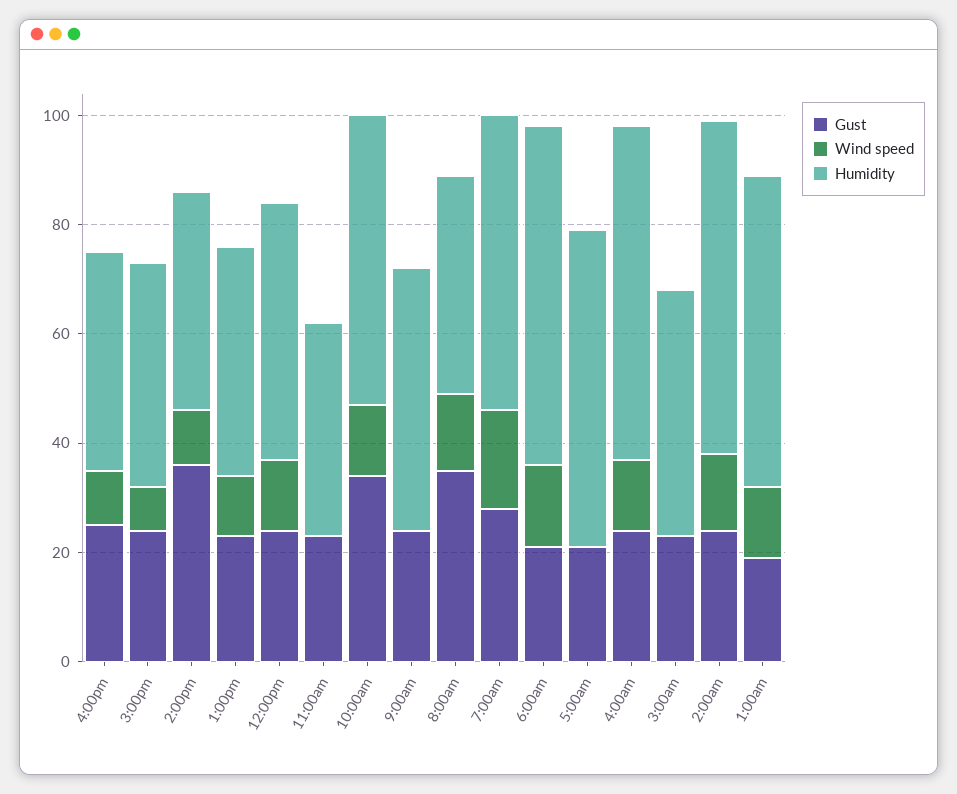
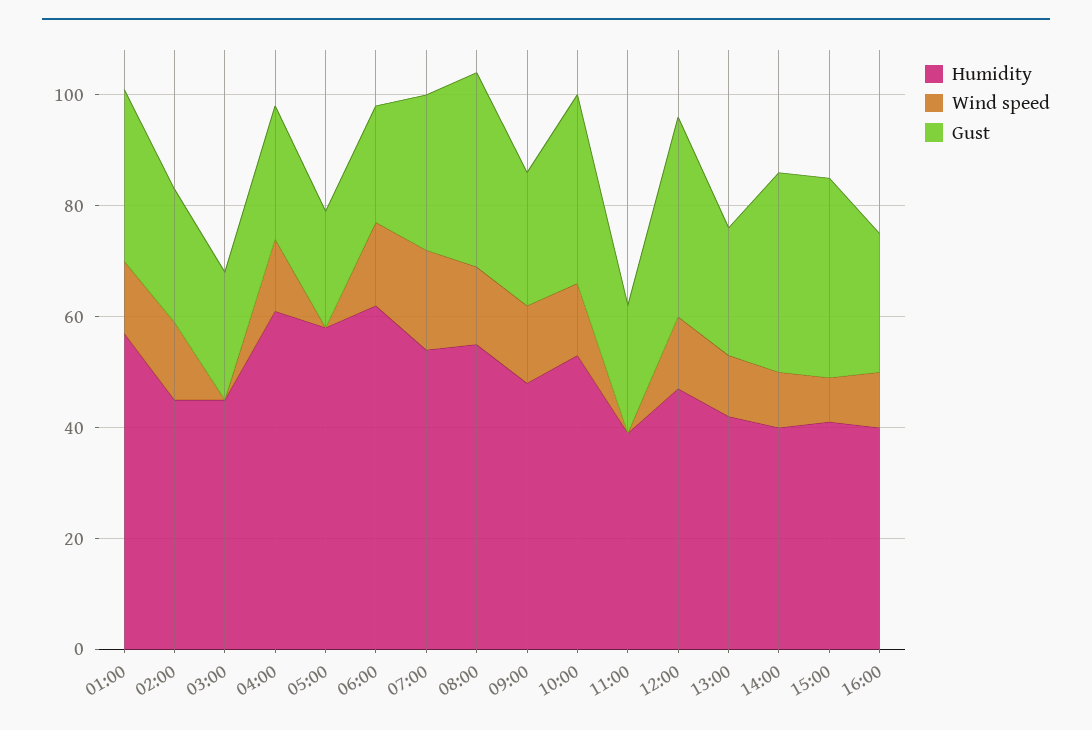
Gust, 3:00pm: 25 -> 35
Gust, 12:00pm: 25 -> 35
Wind speed, 9:00am: 0 -> 15
Humidity, 8:00am: 40 -> 55
Humidity, 2:00am: 60 -> 45
Gust, 1:00am: 20 -> 30

